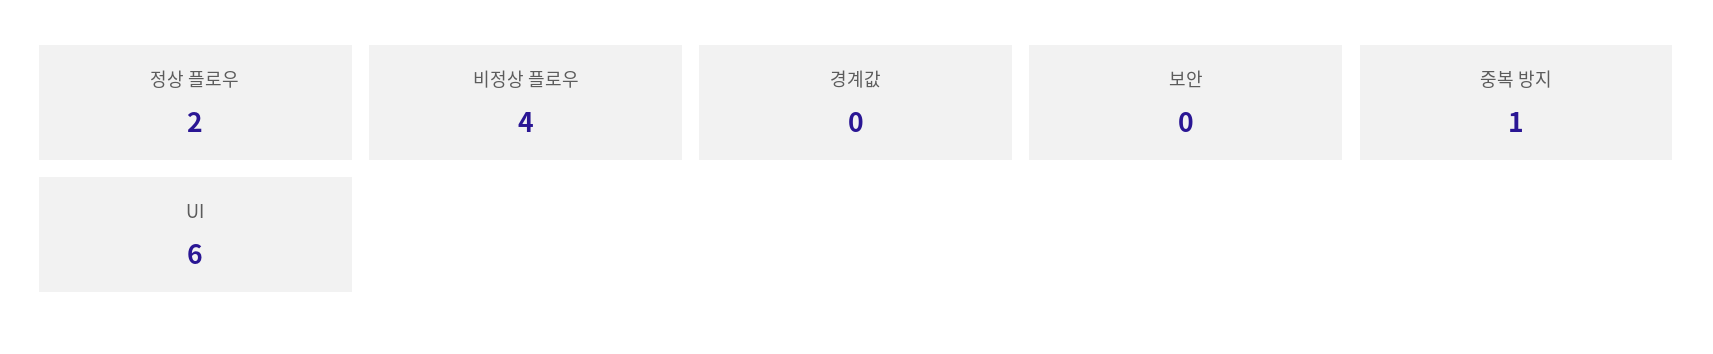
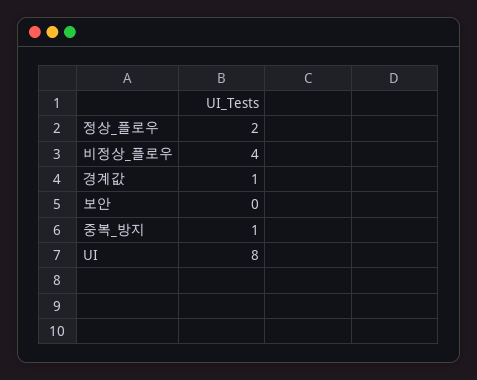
경계값: 0 -> 1
UI: 6 -> 8

